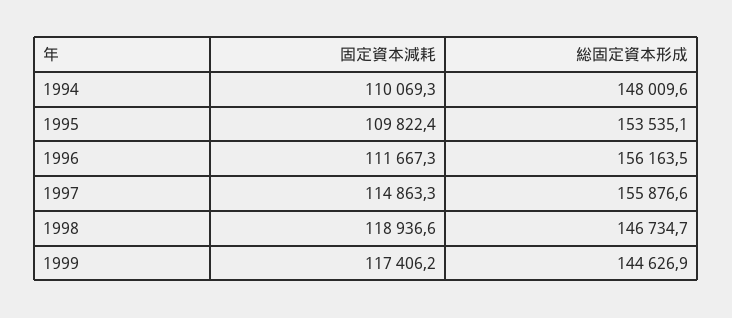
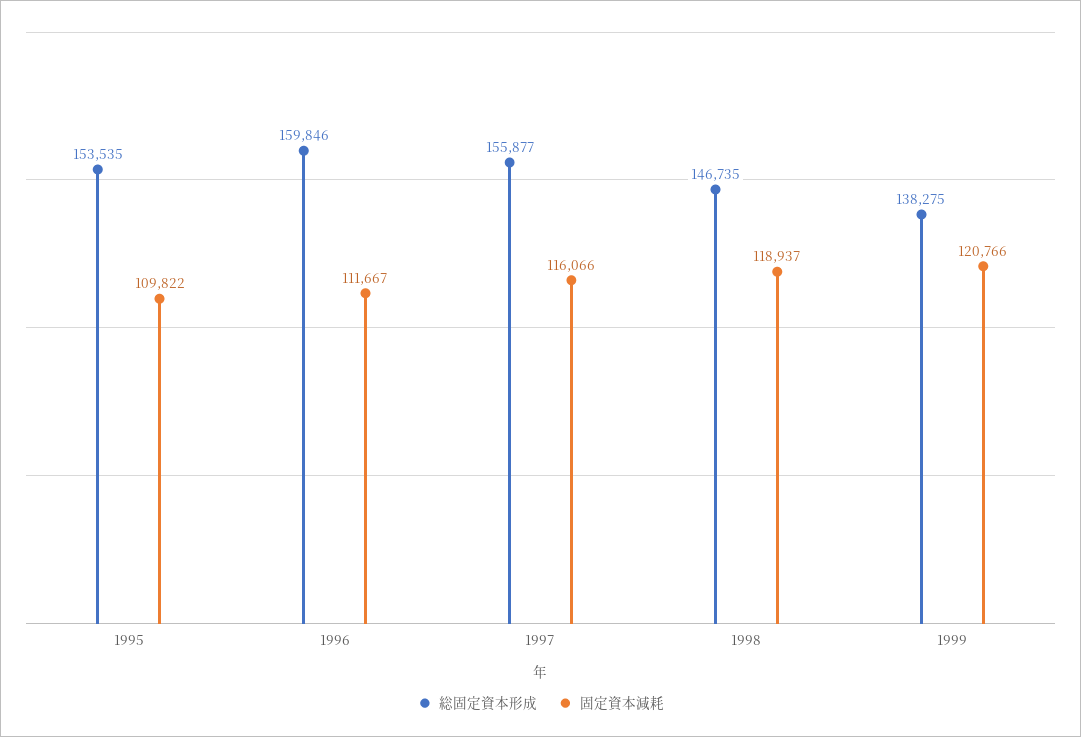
固定資本減耗, 1994: 110069.3 -> none
総固定資本形成, 1994: 148009.6 -> none
総固定資本形成, 1996: 156163.5 -> 159846
固定資本減耗, 1997: 114863.3 -> 116066
固定資本減耗, 1999: 117406.2 -> 120766
総固定資本形成, 1999: 144626.9 -> 138275

